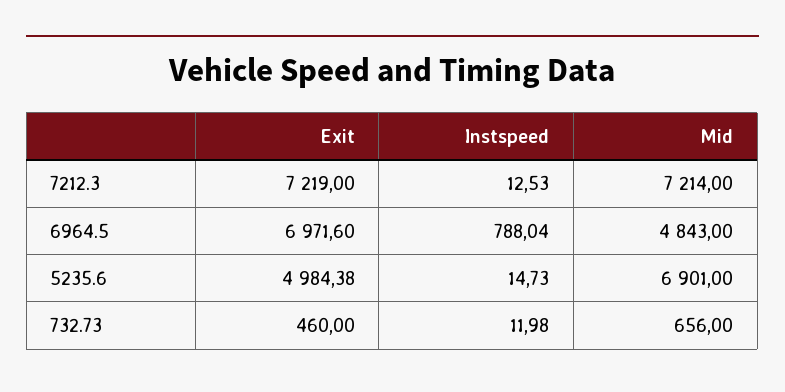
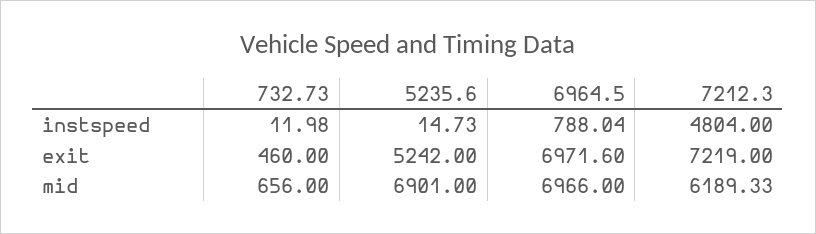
Instspeed, 7212.3: 12.53 -> 4804
Mid, 7212.3: 7214 -> 6189.33
Mid, 6964.5: 4843 -> 6966
Exit, 5235.6: 4984.38 -> 5242

